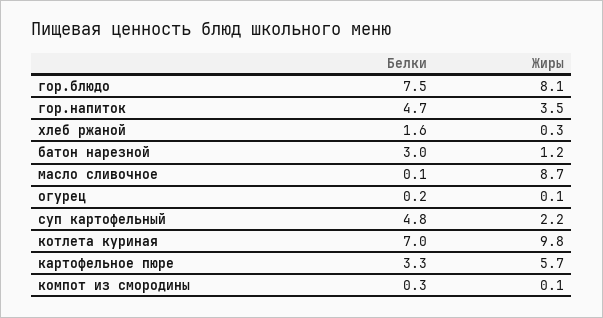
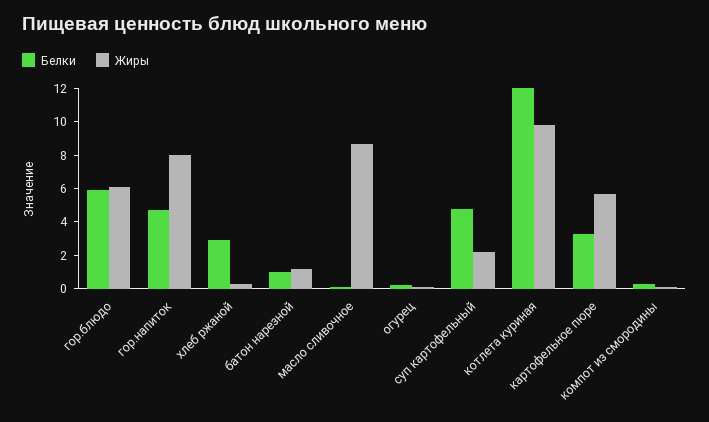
Белки, гор.блюдо: 7.5 -> 6
Жиры, гор.блюдо: 8.1 -> 6
Жиры, гор.напиток: 3.5 -> 8
Белки, хлеб ржаной: 1.6 -> 3
Белки, батон нарезной: 3 -> 1
Белки, котлета куриная: 7 -> 12

